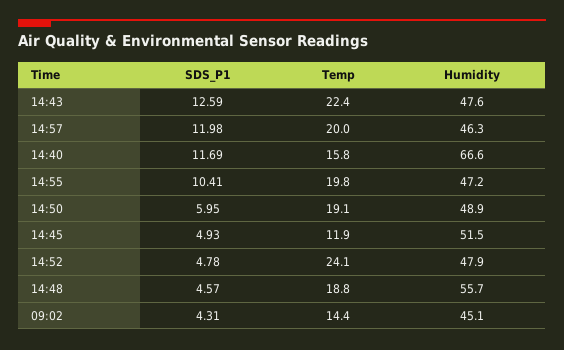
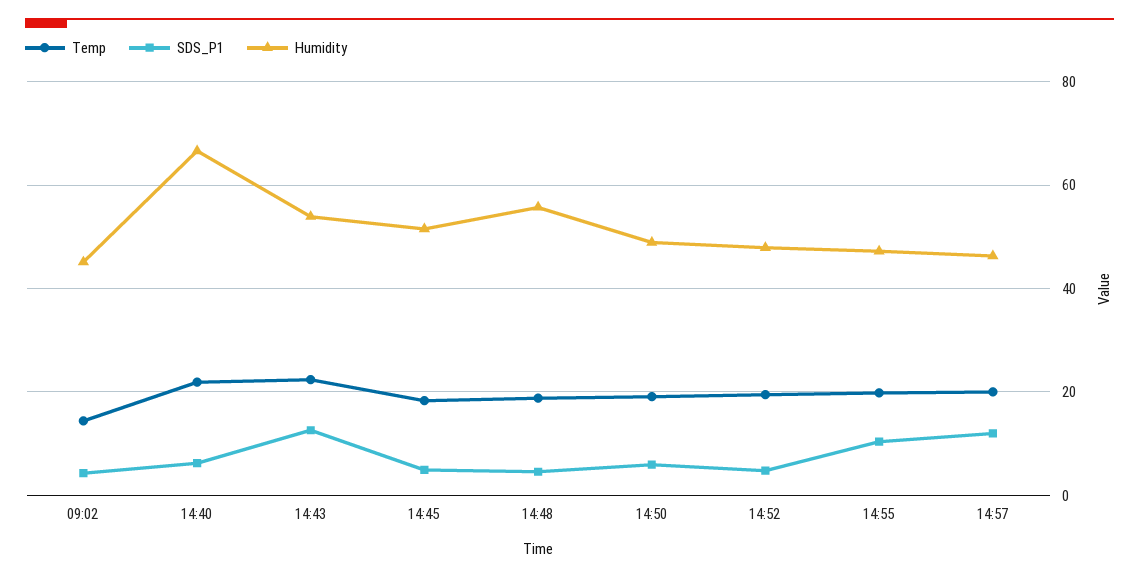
Humidity, 14:43: 47.6 -> 54
SDS_P1, 14:40: 11.69 -> 6
Temp, 14:40: 15.8 -> 22
Temp, 14:45: 11.9 -> 18
Temp, 14:52: 24.1 -> 20

